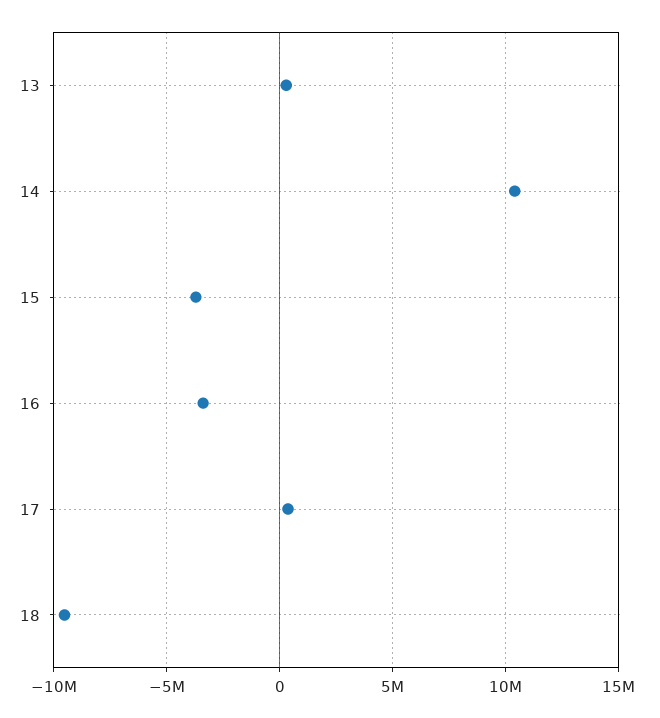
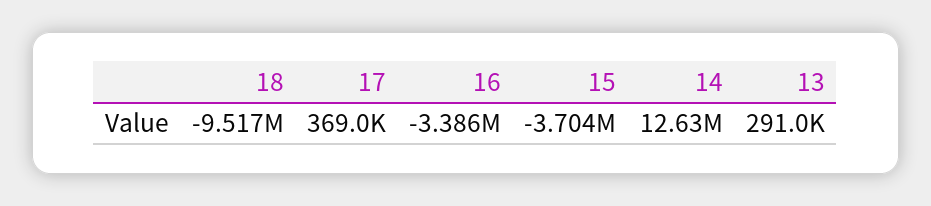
14: 10500000 -> 12630000

